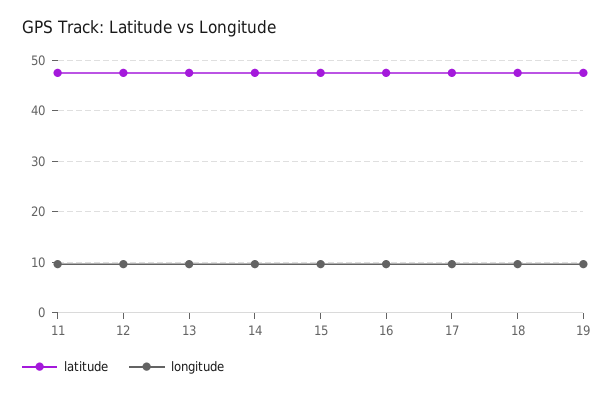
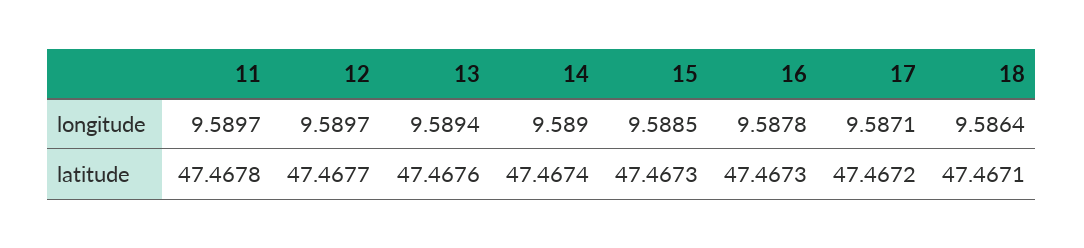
latitude, 19: 48 -> none
longitude, 19: 10 -> none

